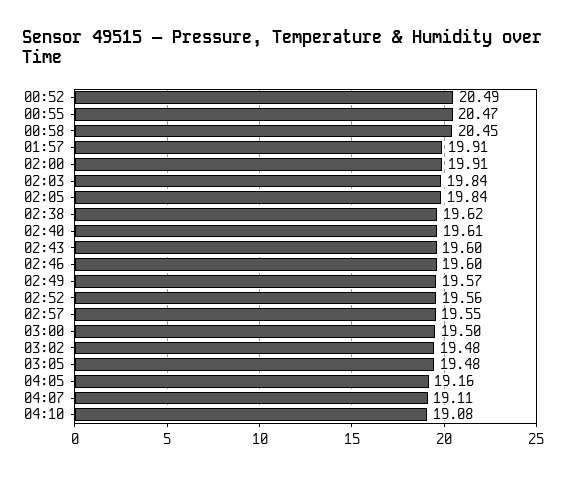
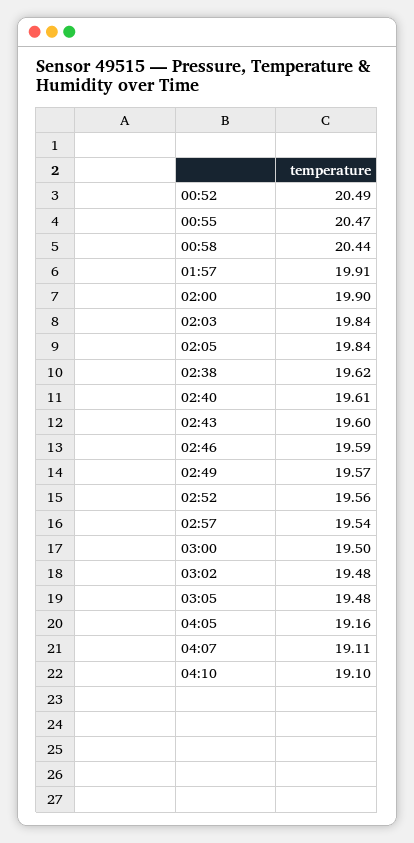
00:58: 20.45 -> 20.44
02:00: 19.91 -> 19.9
02:46: 19.6 -> 19.59
02:57: 19.55 -> 19.54
04:10: 19.08 -> 19.1

